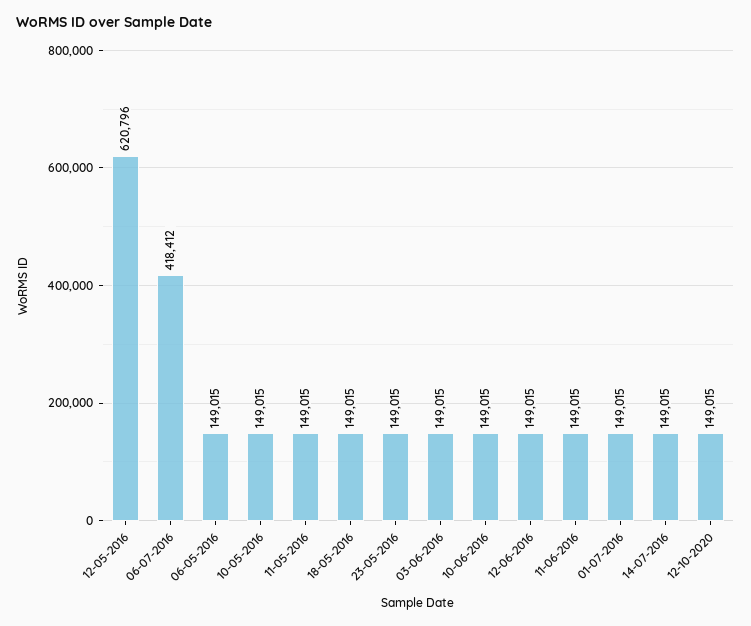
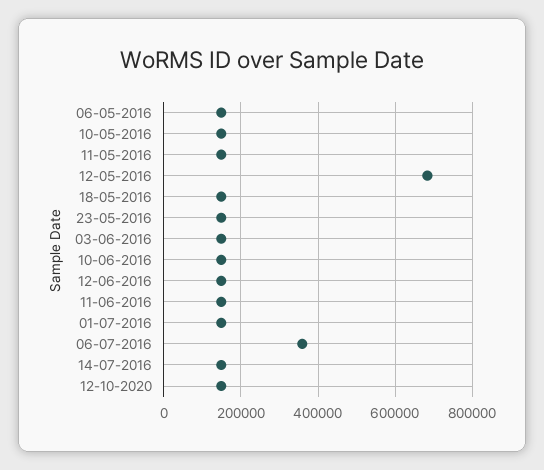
12-05-2016: 620796 -> 680000
06-07-2016: 418412 -> 360000

